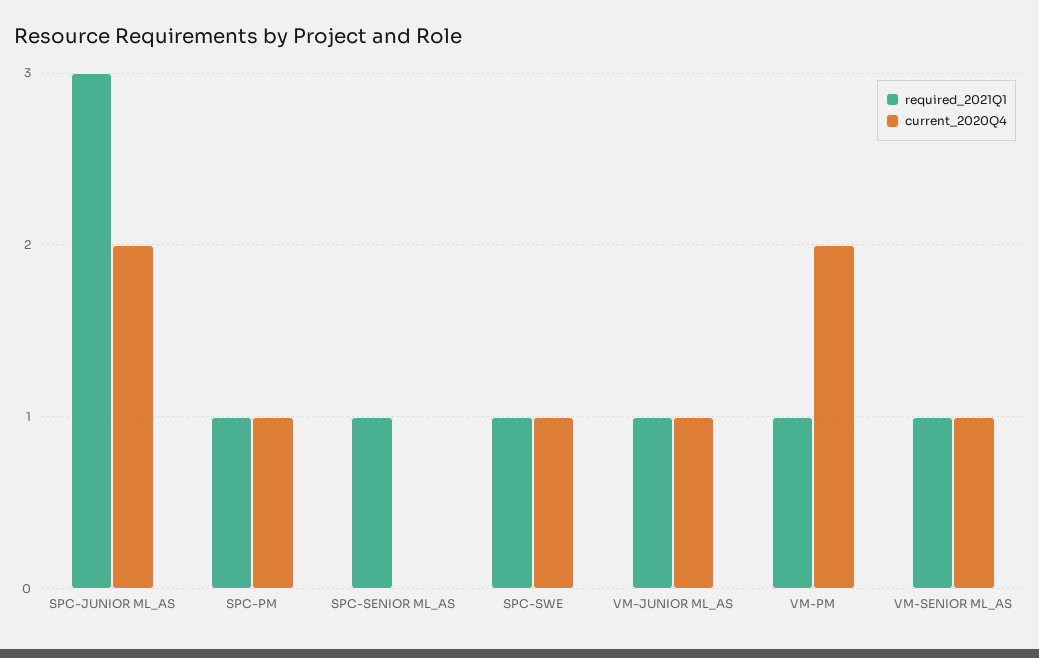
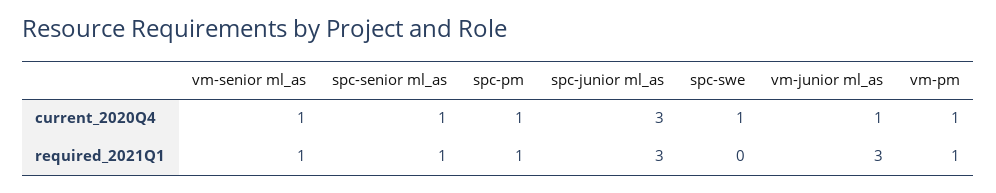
current_2020Q4, SPC-JUNIOR ML_AS: 2 -> 3
current_2020Q4, SPC-SENIOR ML_AS: 0 -> 1
required_2021Q1, SPC-SWE: 1 -> 0
required_2021Q1, VM-JUNIOR ML_AS: 1 -> 3
current_2020Q4, VM-PM: 2 -> 1

